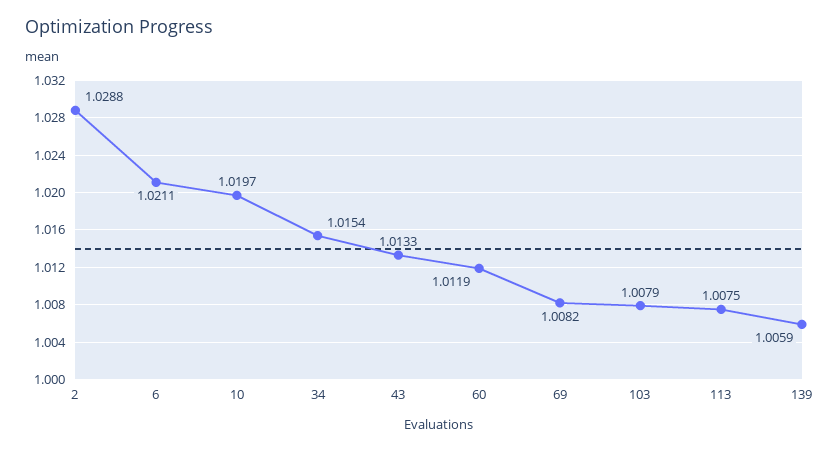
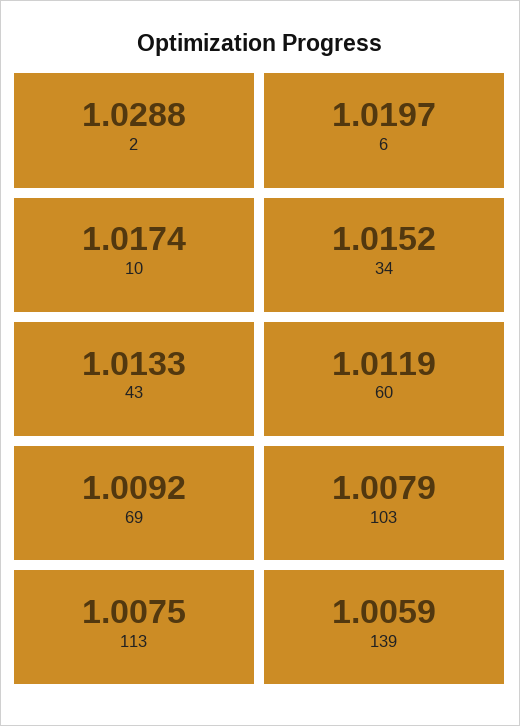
6: 1.0211 -> 1.0197
10: 1.0197 -> 1.0174
34: 1.0154 -> 1.0152
69: 1.0082 -> 1.0092

